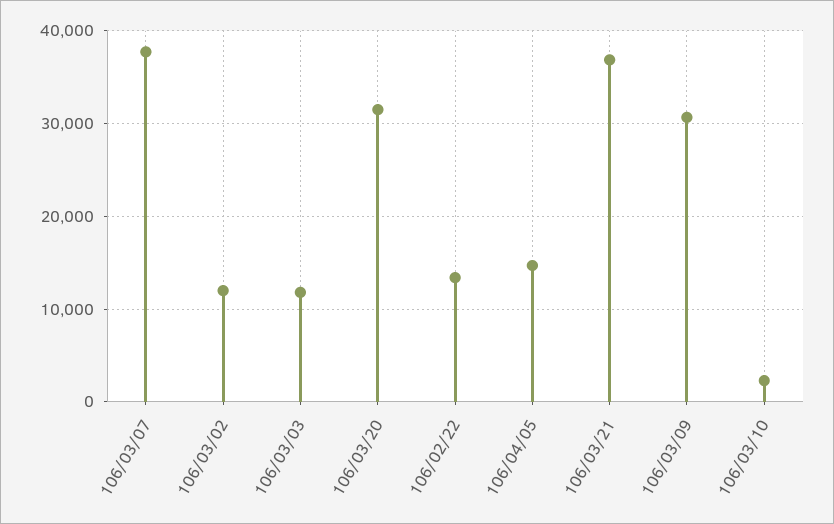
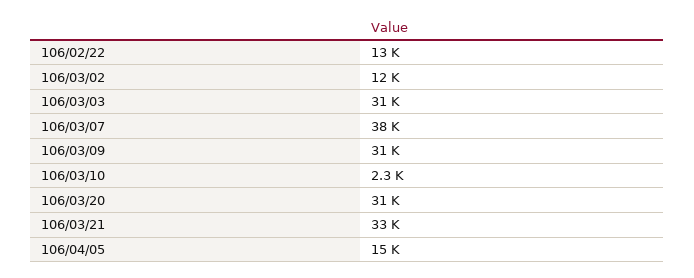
106/03/03: 12000 -> 31000
106/03/21: 37000 -> 33000

